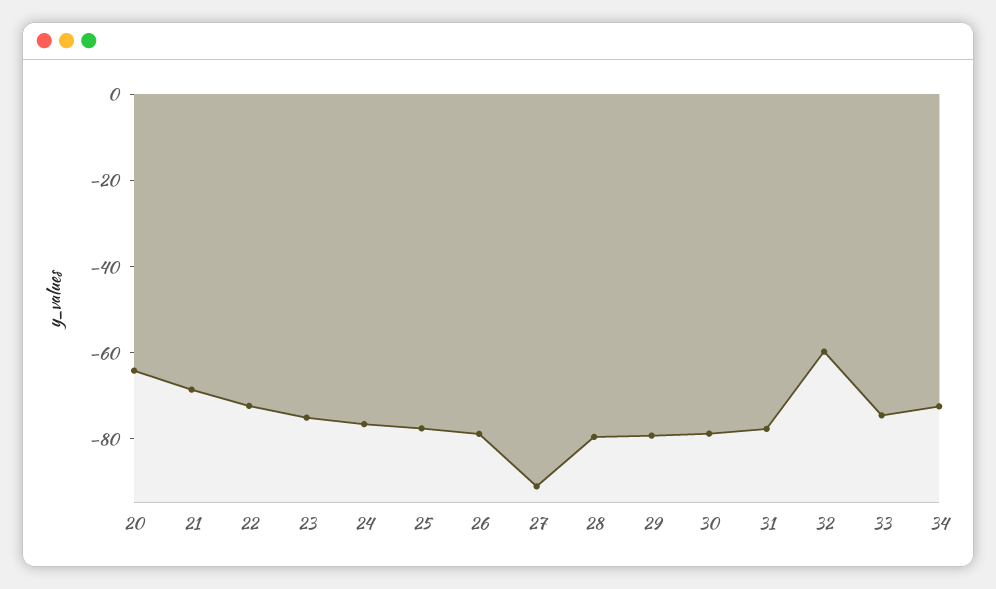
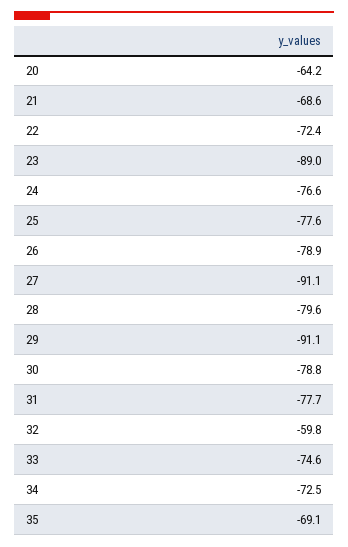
23: -75 -> -89
29: -80 -> -91.1
35: none -> -69.1

